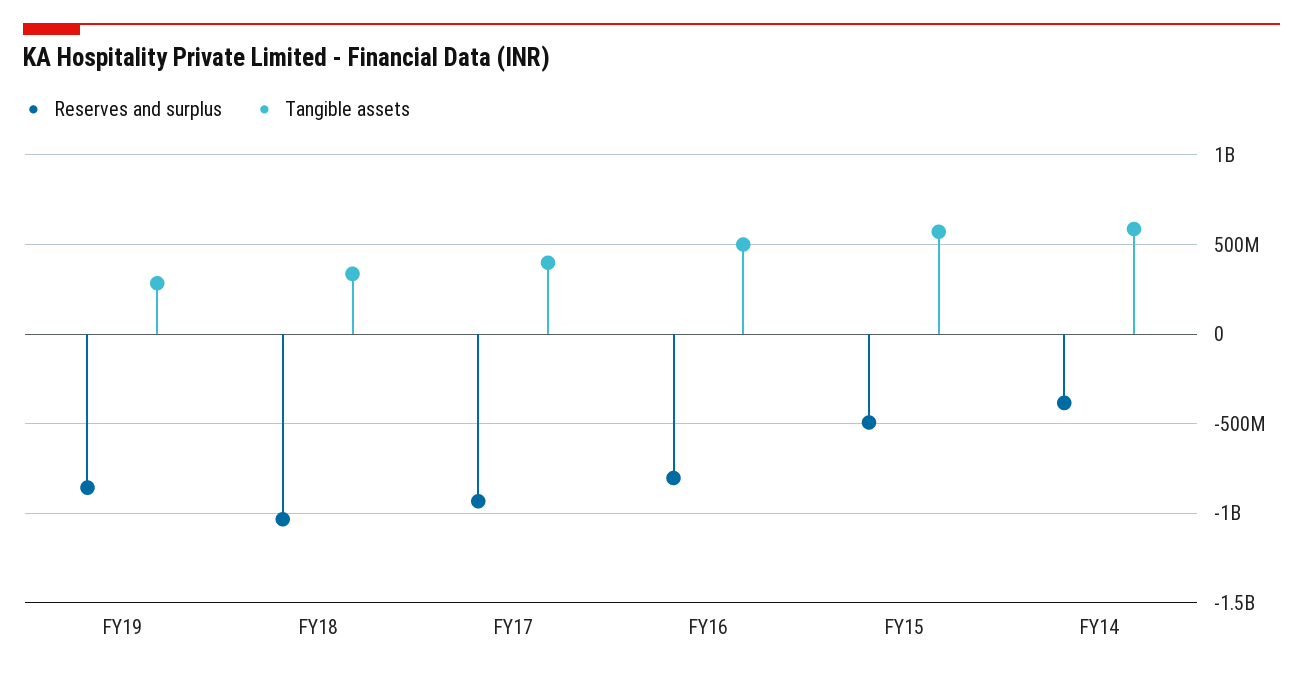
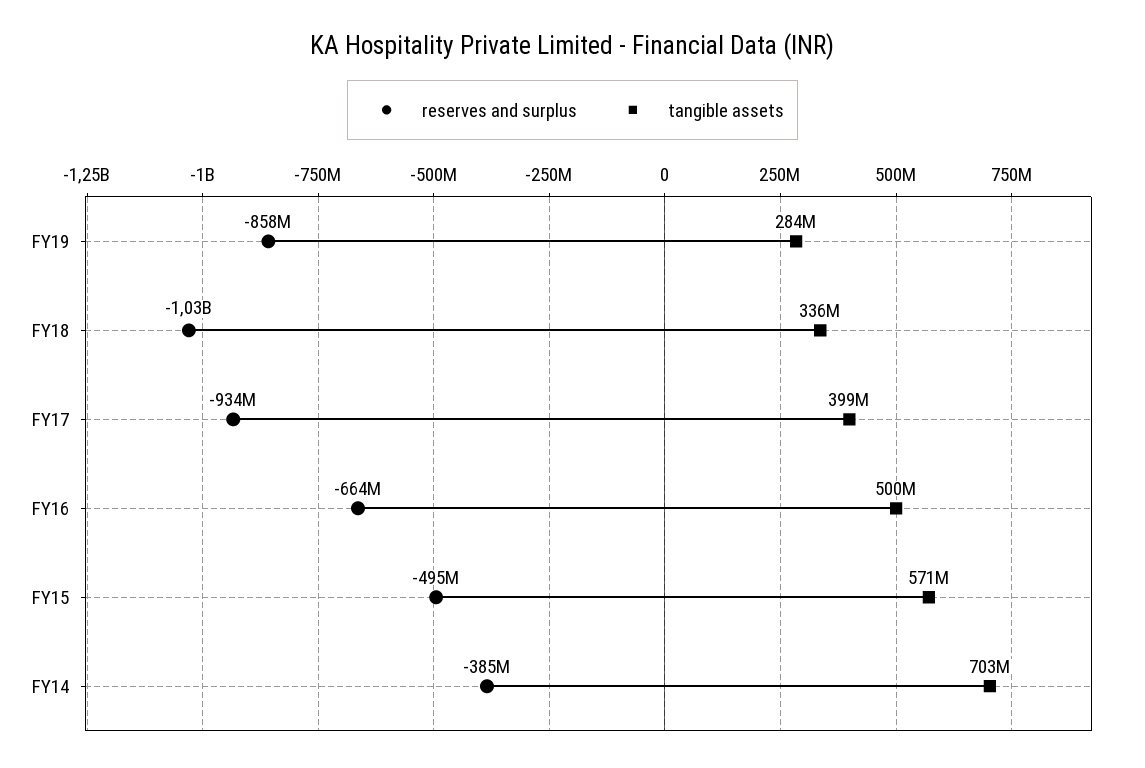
Reserves and surplus, FY16: -800000000 -> -664000000
Tangible assets, FY14: 600000000 -> 703000000

